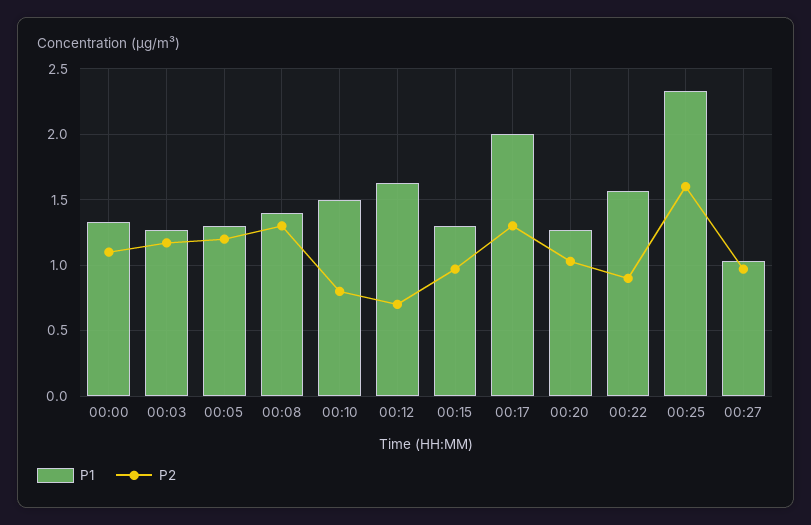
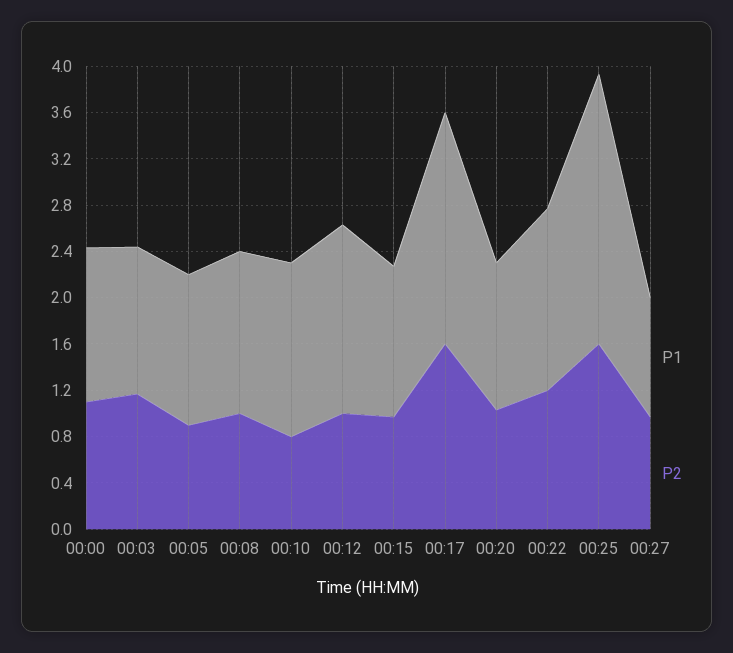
P2, 00:05: 1.2 -> 0.9
P2, 00:08: 1.3 -> 1
P2, 00:12: 0.7 -> 1
P2, 00:17: 1.3 -> 1.6
P2, 00:22: 0.9 -> 1.2

